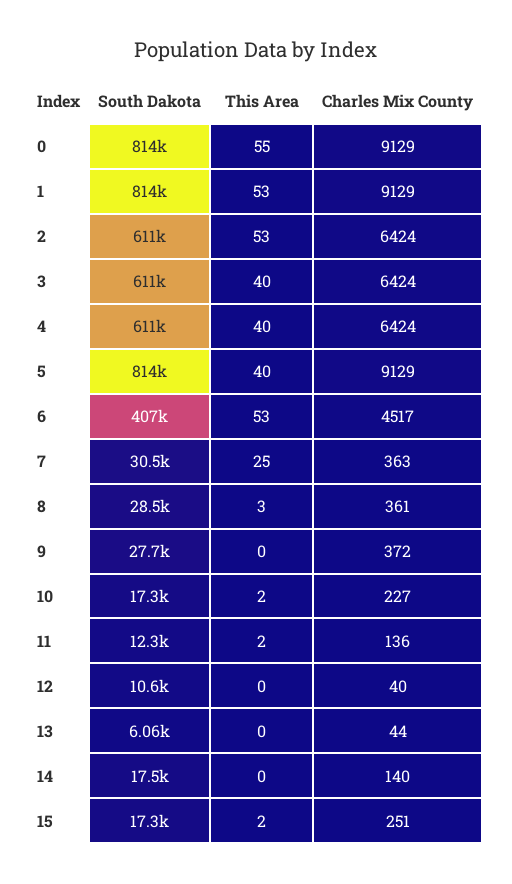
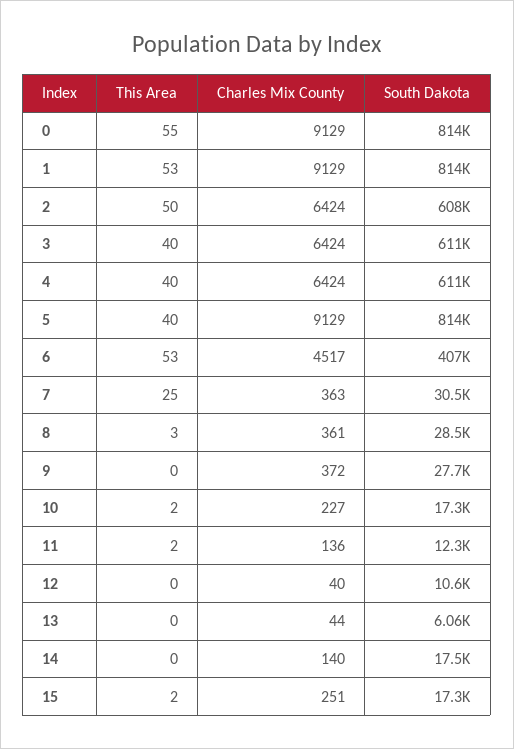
South Dakota, 2: 611000 -> 608000
This Area, 2: 53 -> 50

